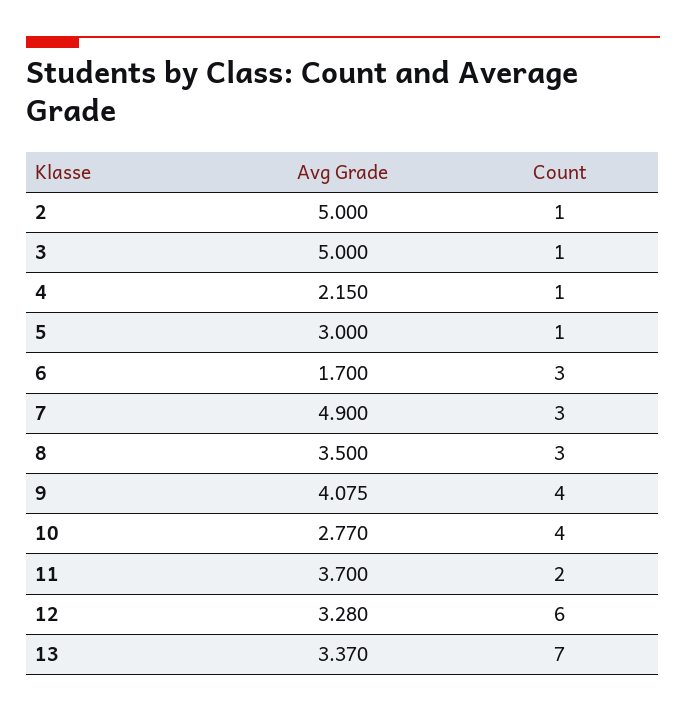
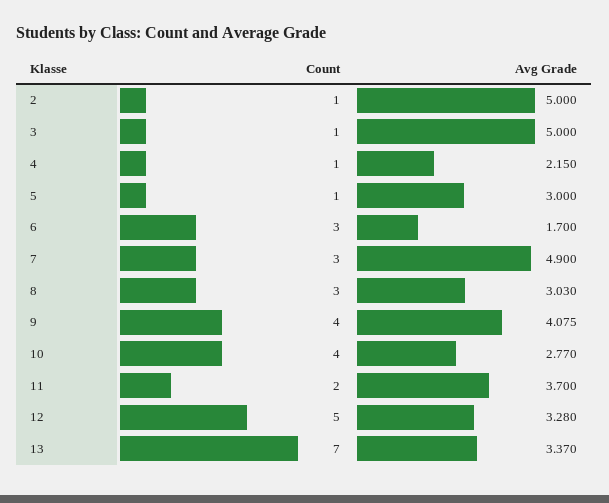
Avg Grade, 8: 3.5 -> 3.03
Count, 12: 6 -> 5

